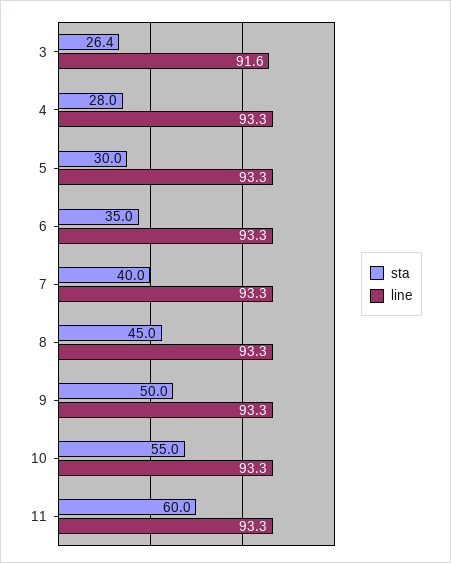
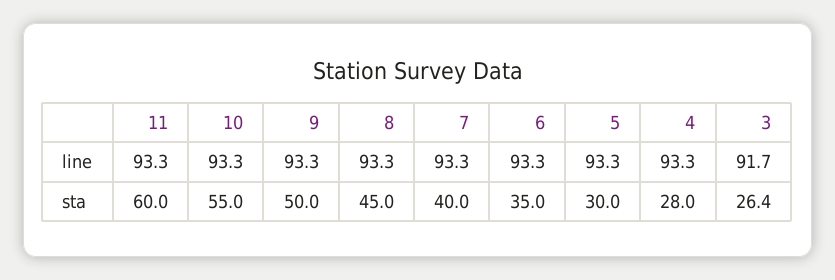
line, 3: 91.6 -> 91.7

